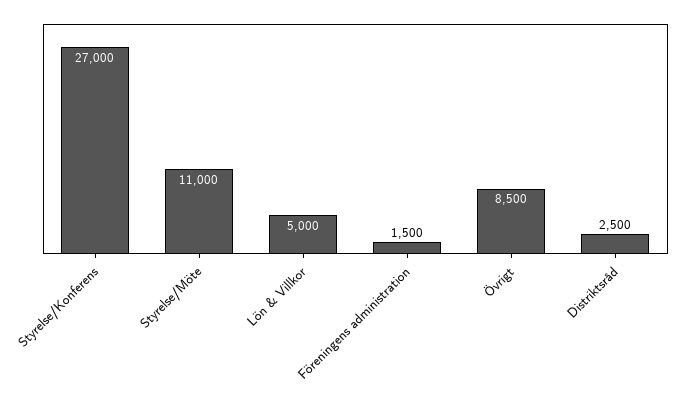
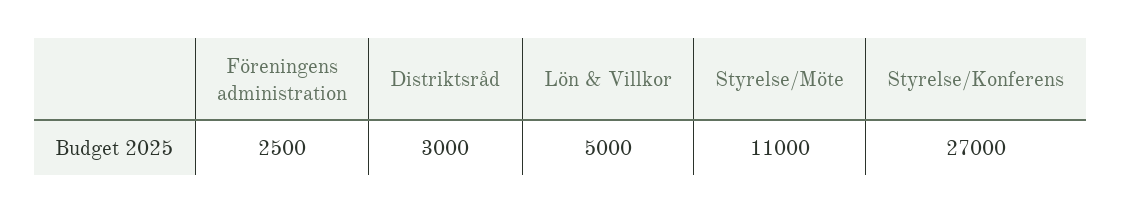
Föreningens administration: 1500 -> 2500
Övrigt: 8500 -> none
Distriktsråd: 2500 -> 3000

